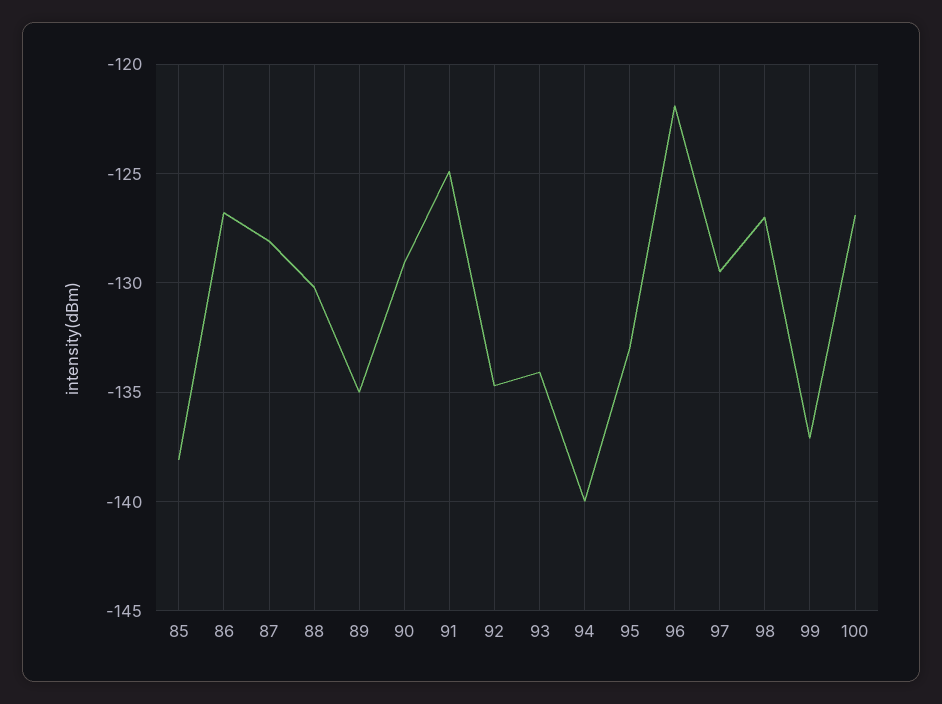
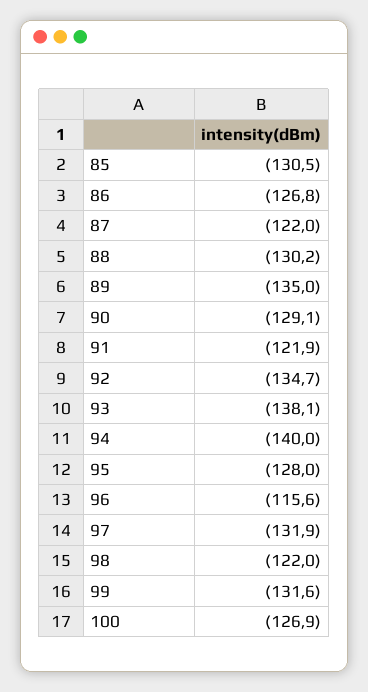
85: -138 -> -130.5
87: -128 -> -122
91: -125 -> -121.9
93: -134 -> -138.1
95: -133 -> -128
96: -122 -> -115.6
97: -129.5 -> -131.9
98: -127 -> -122
99: -137 -> -131.6

